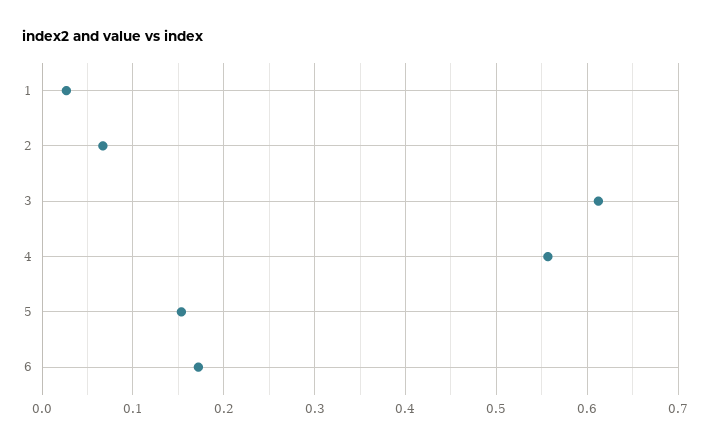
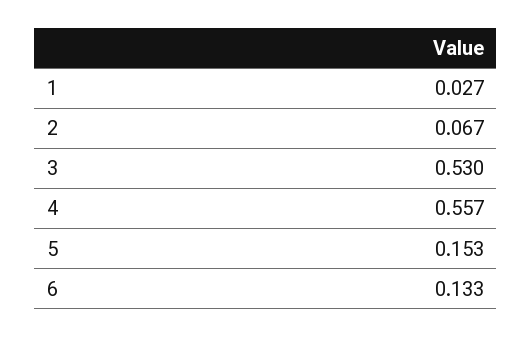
3: 0.61 -> 0.53
6: 0.17 -> 0.133

